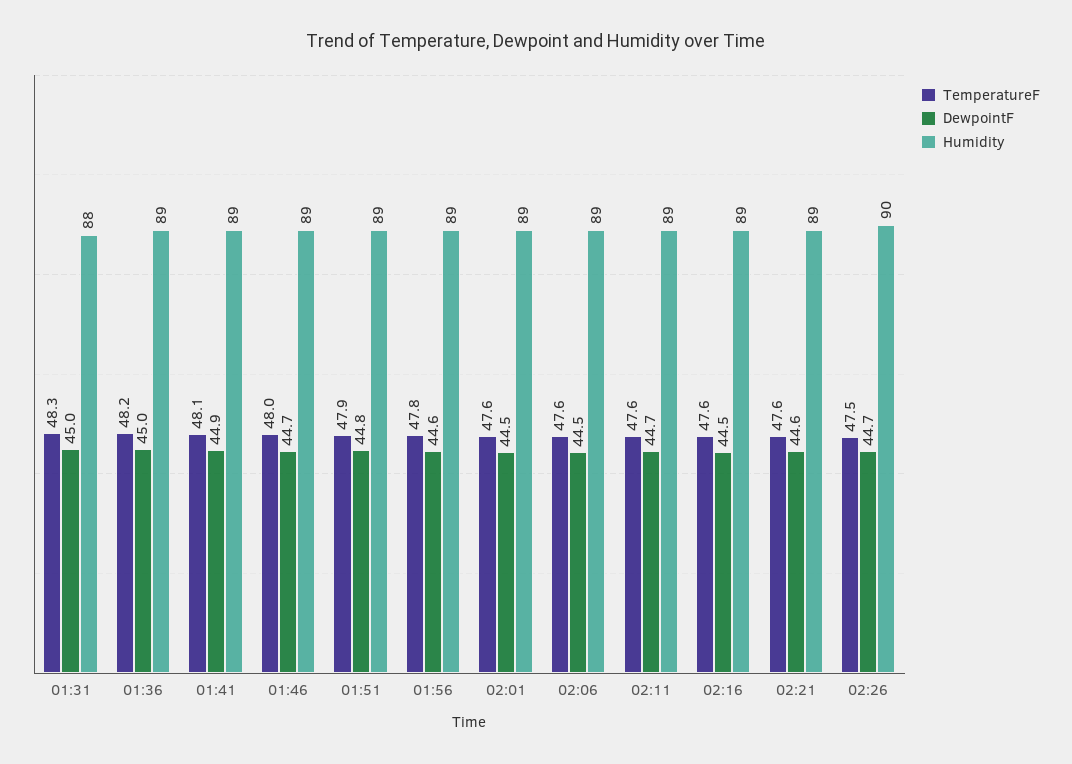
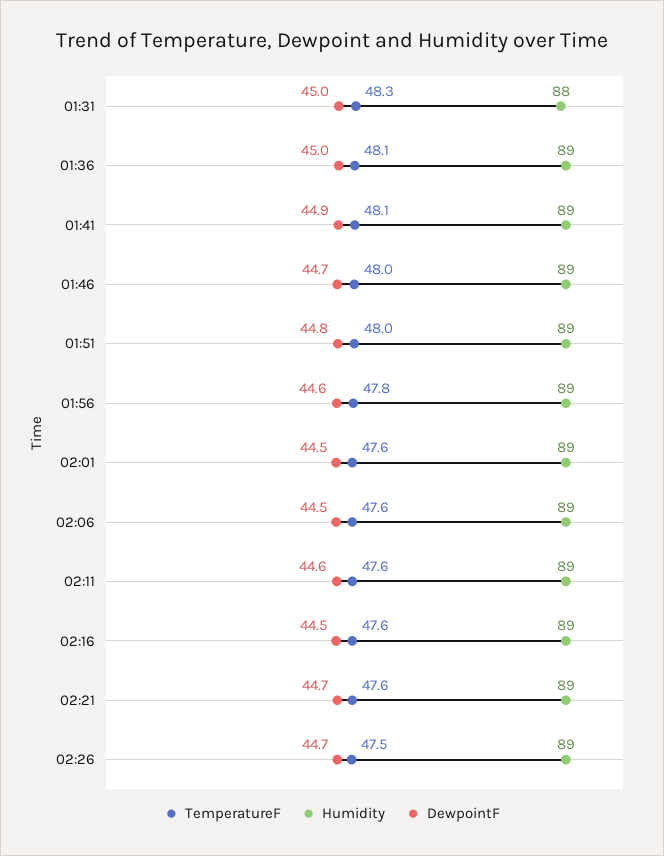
TemperatureF, 01:36: 48.2 -> 48.1
TemperatureF, 01:51: 47.9 -> 48
DewpointF, 02:11: 44.7 -> 44.6
DewpointF, 02:21: 44.6 -> 44.7
Humidity, 02:26: 90 -> 89

